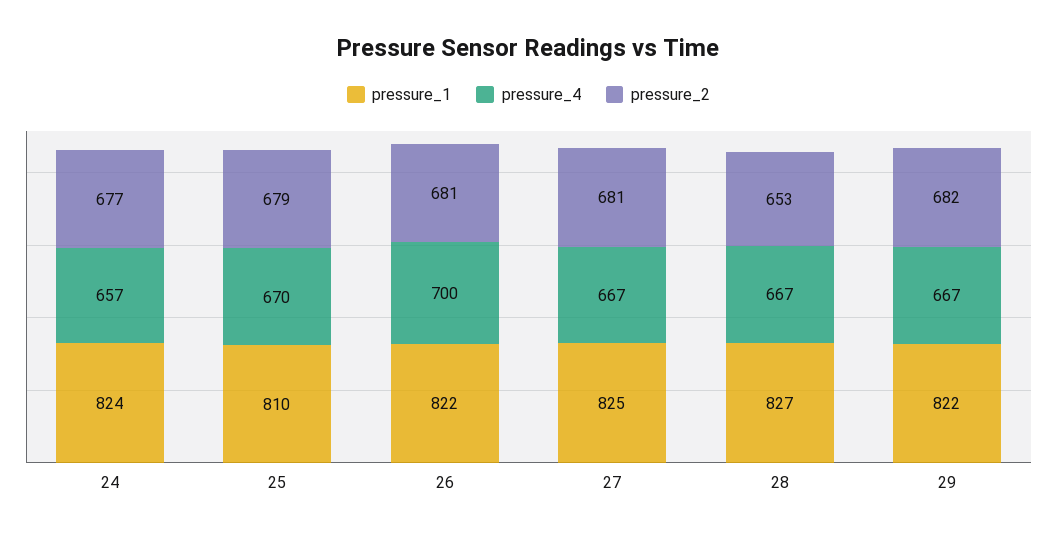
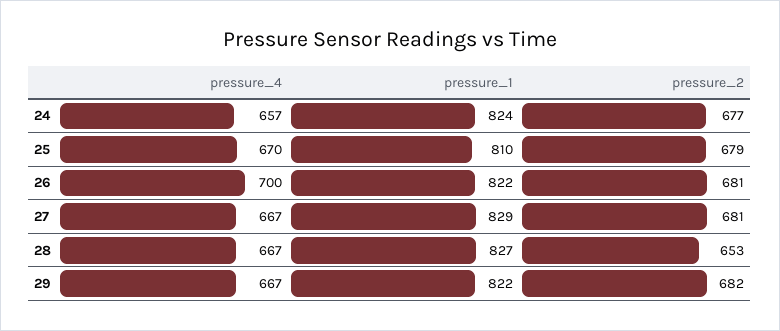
pressure_1, 27: 825 -> 829

